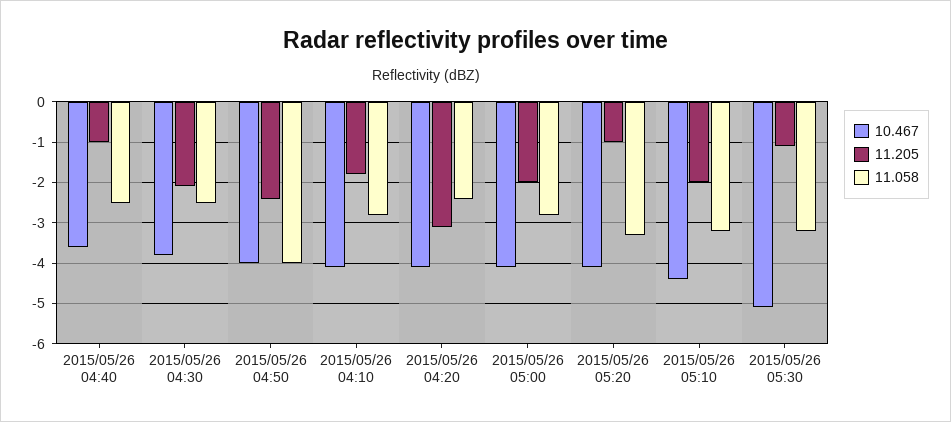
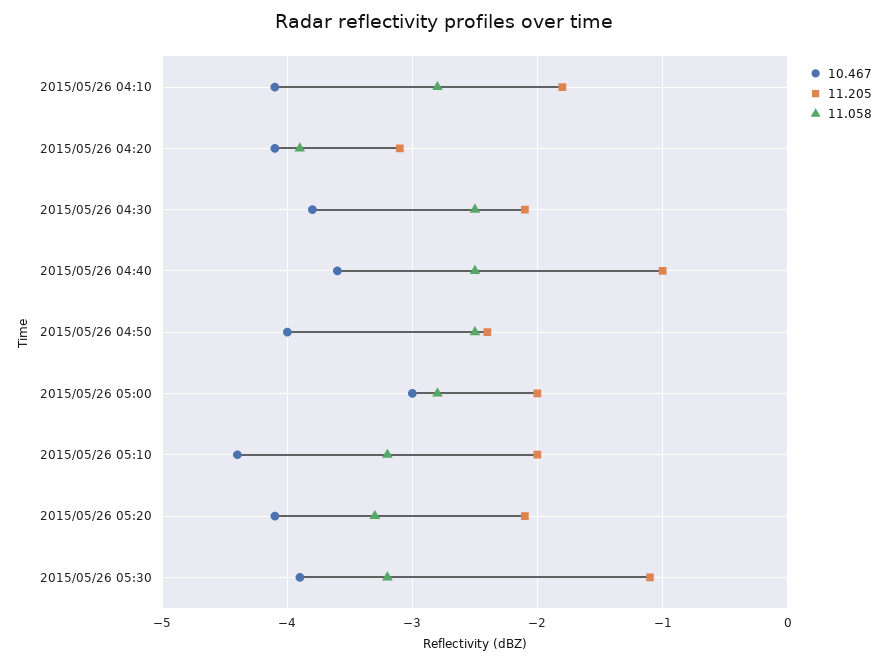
11.058, 2015/05/26 04:50: -4 -> -2.5
11.058, 2015/05/26 04:20: -2.5 -> -3.9
10.467, 2015/05/26 05:00: -4 -> -3
11.205, 2015/05/26 05:20: -1 -> -2.1
10.467, 2015/05/26 05:30: -5 -> -3.9

